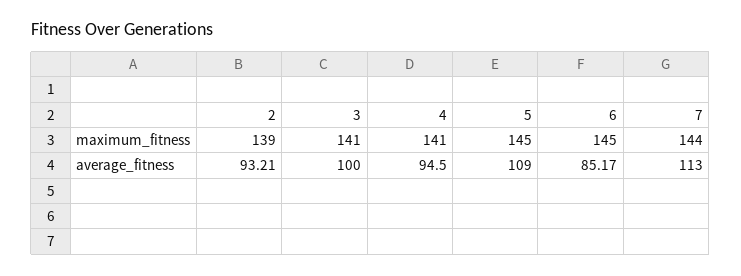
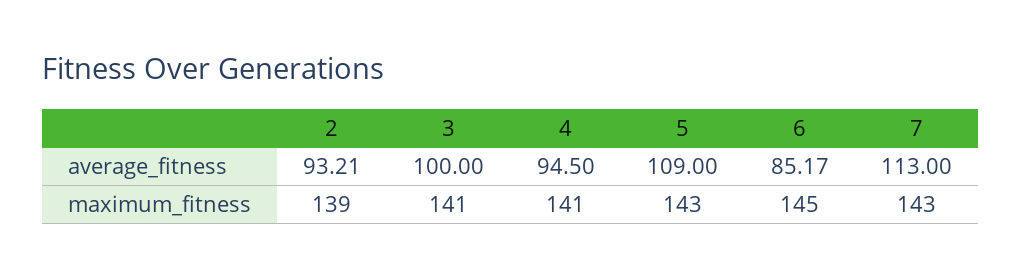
5, maximum_fitness: 145 -> 143
7, maximum_fitness: 144 -> 143

